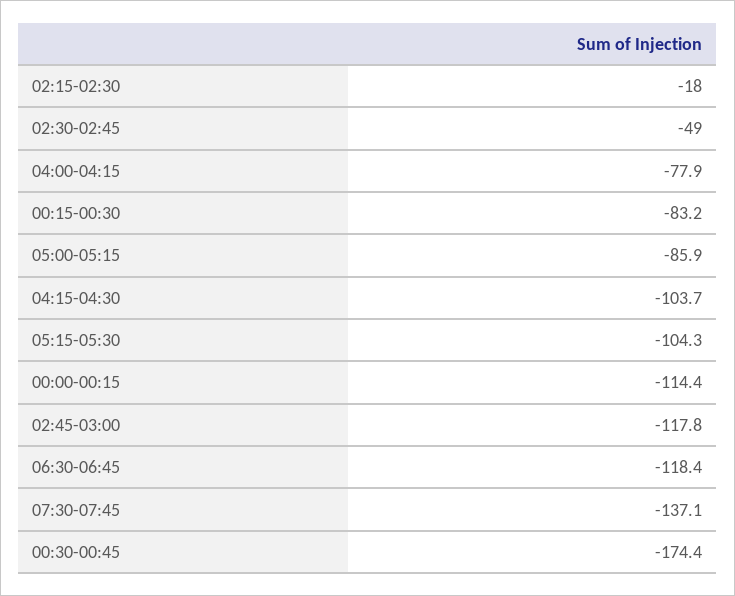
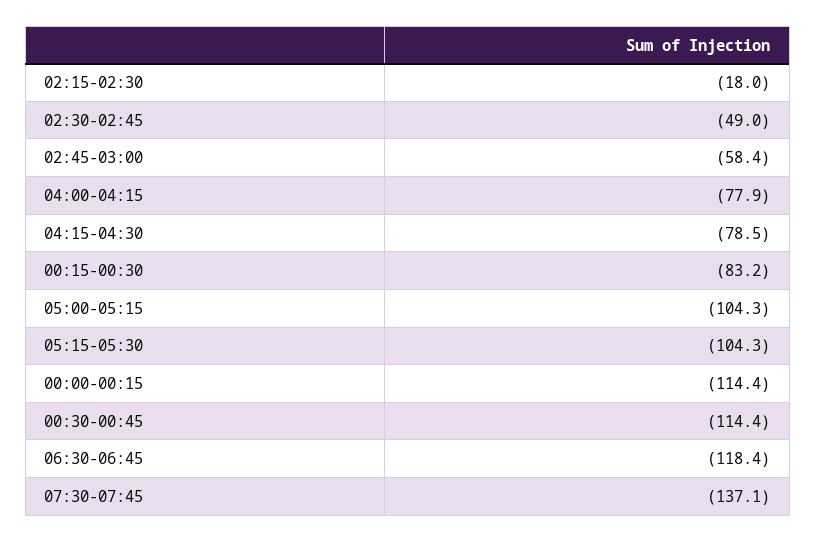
05:00-05:15: -85.9 -> -104.3
04:15-04:30: -103.7 -> -78.5
02:45-03:00: -117.8 -> -58.4
00:30-00:45: -174.4 -> -114.4

